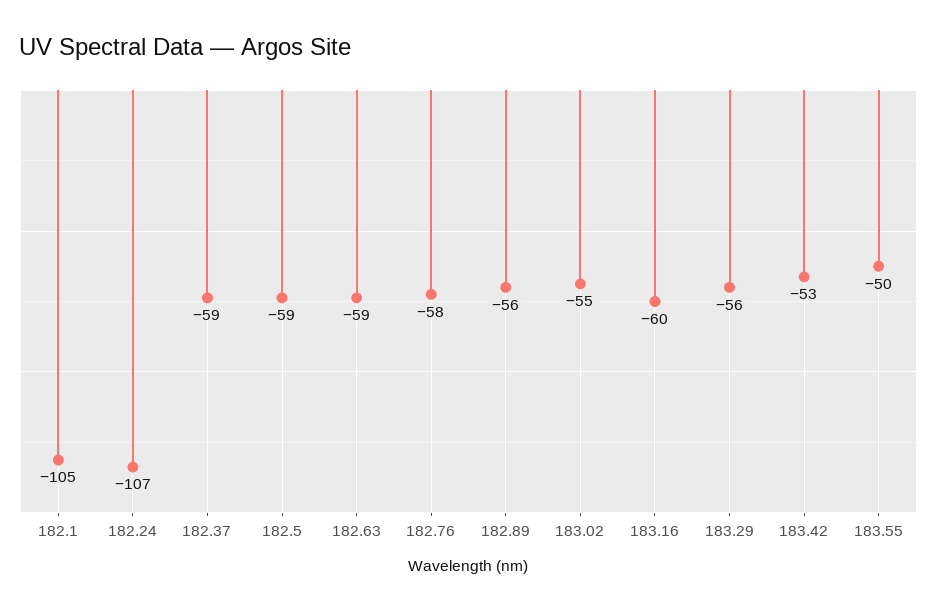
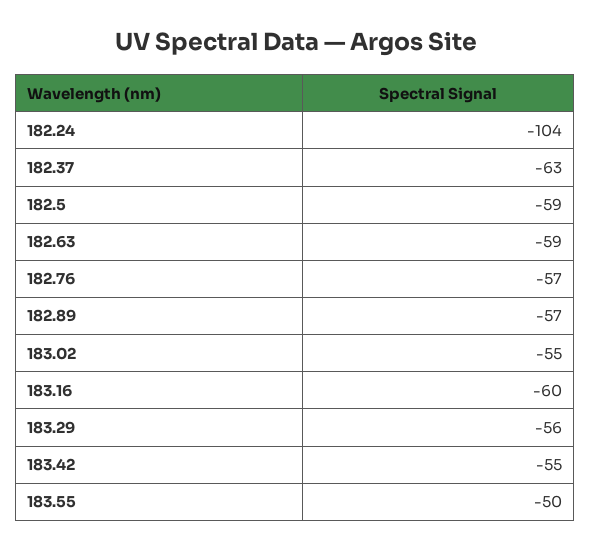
182.1: -105 -> none
182.24: -107 -> -104
182.37: -59 -> -63
182.76: -58 -> -57
182.89: -56 -> -57
183.42: -53 -> -55

